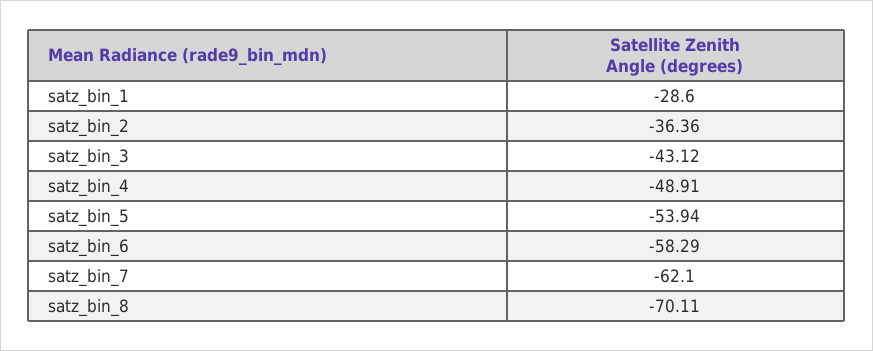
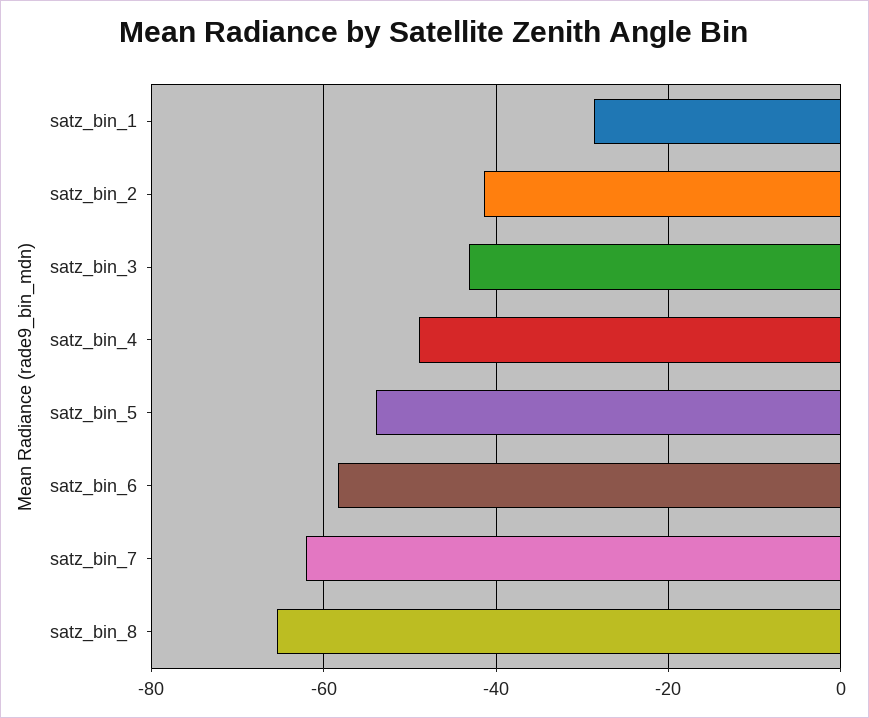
satz_bin_2: -36.36 -> -42
satz_bin_8: -70.11 -> -66

